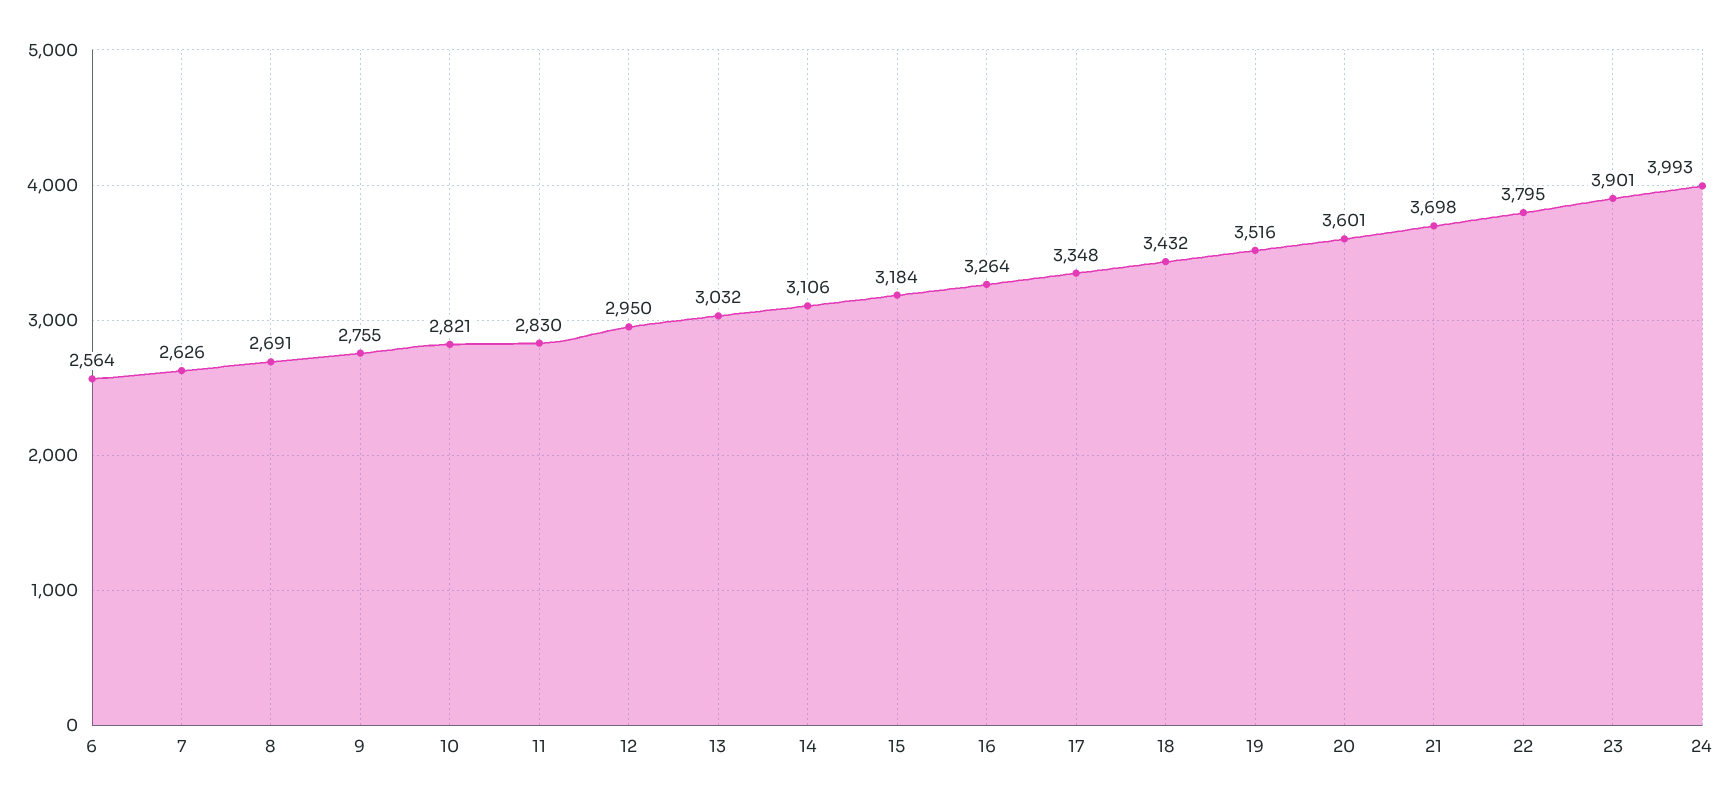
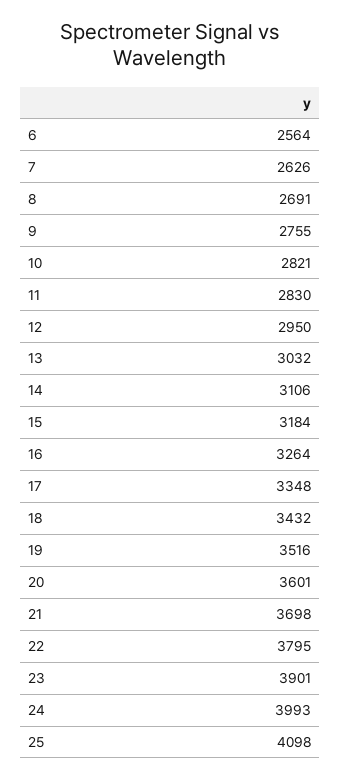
25: none -> 4098

